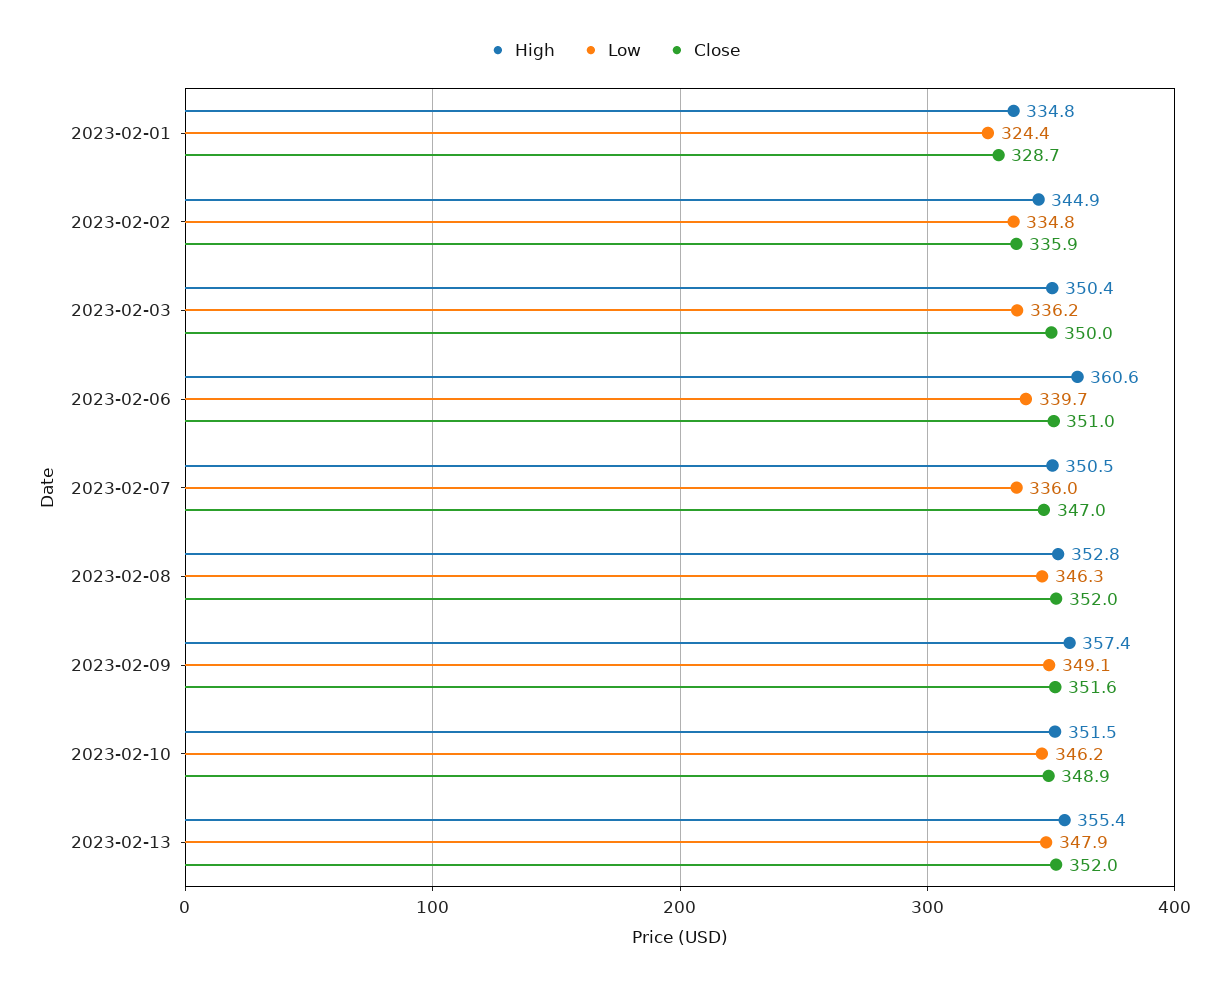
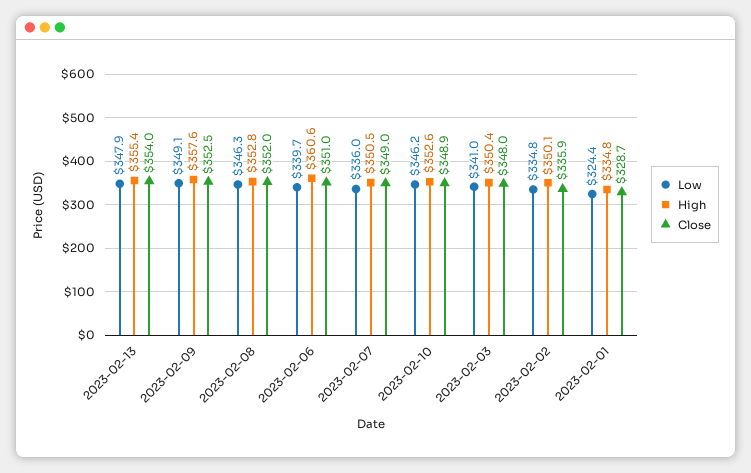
High, 2023-02-02: 344.9 -> 350.1
Low, 2023-02-03: 336.2 -> 341
Close, 2023-02-03: 350 -> 348
Close, 2023-02-07: 347 -> 349
High, 2023-02-09: 357.4 -> 357.6
Close, 2023-02-09: 351.6 -> 352.5
High, 2023-02-10: 351.5 -> 352.6
Close, 2023-02-13: 352 -> 354

